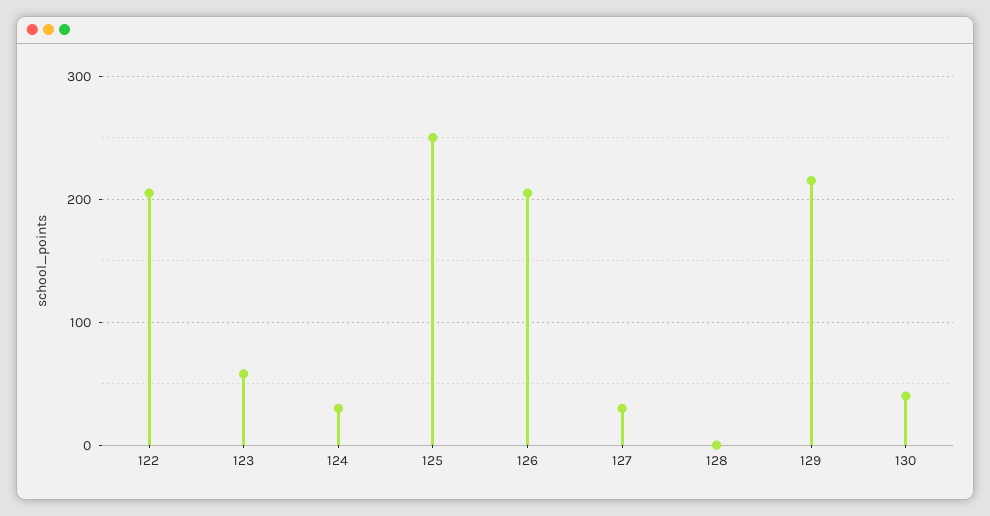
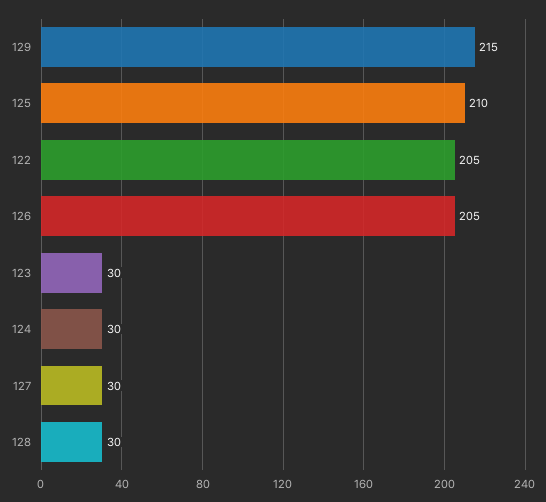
123: 60 -> 30
125: 250 -> 210
128: 0 -> 30
130: 40 -> none

